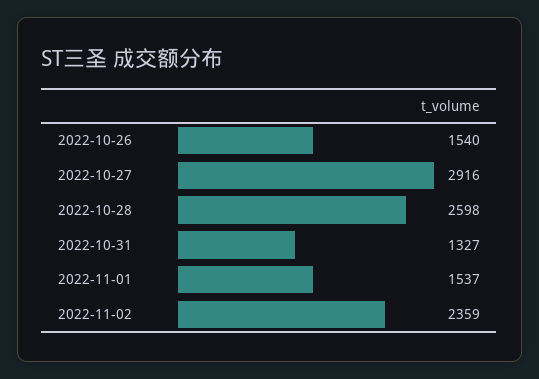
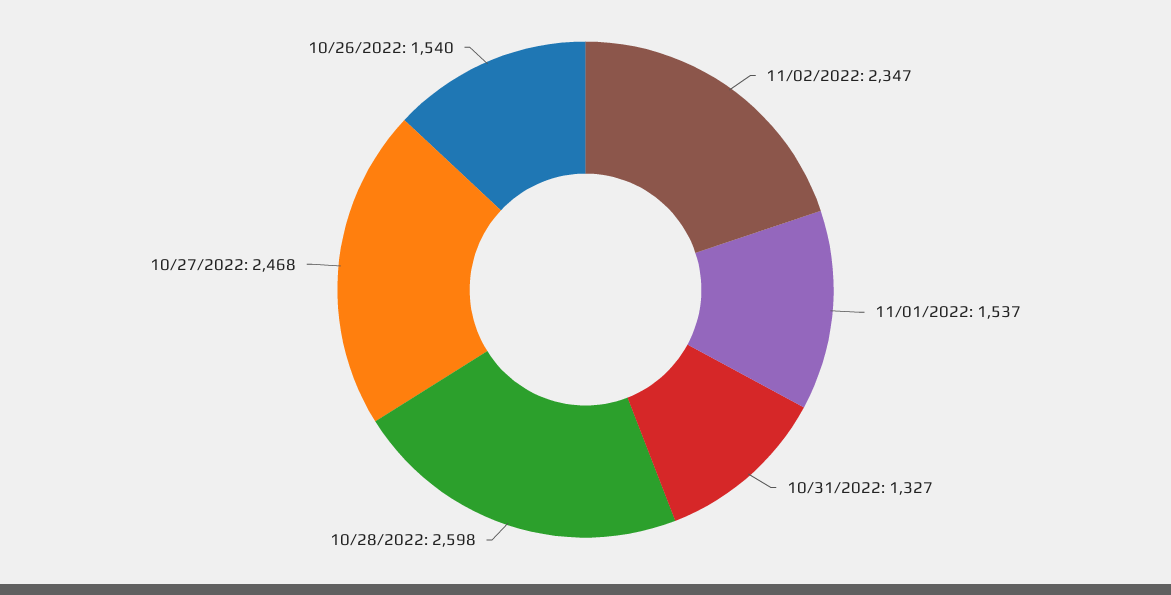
2022-10-27: 2916 -> 2468
2022-11-02: 2359 -> 2347

